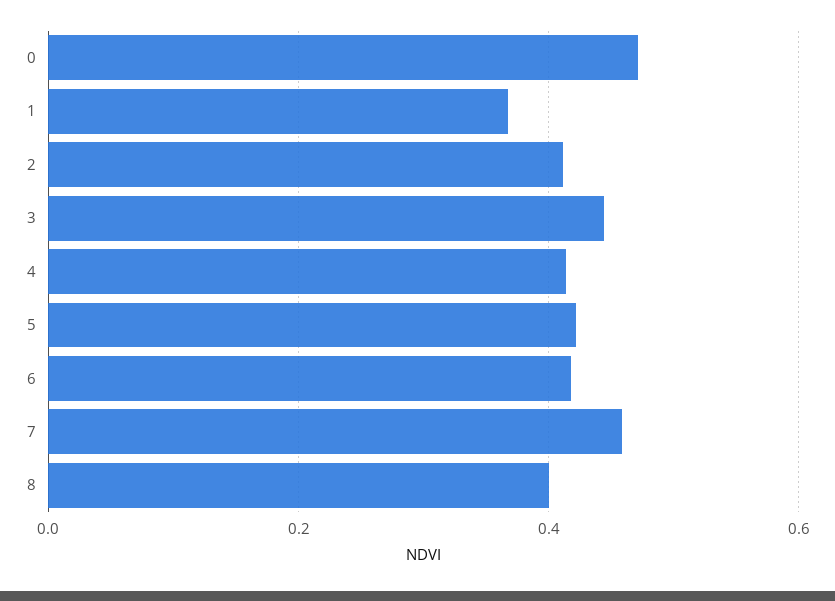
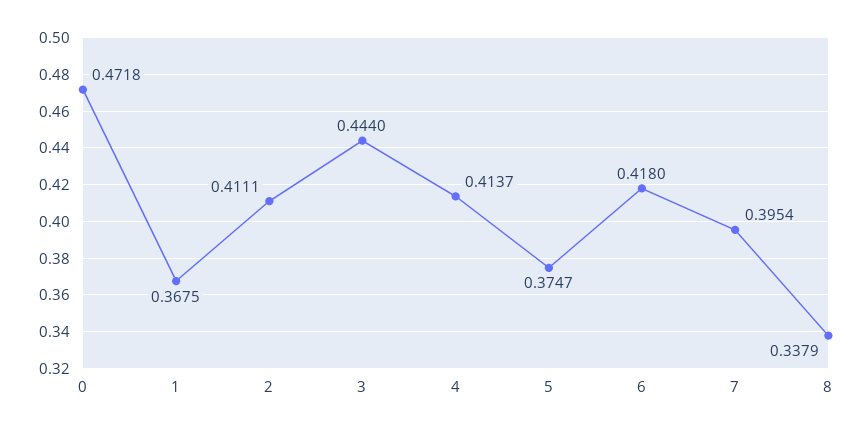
5: 0.42 -> 0.3747
7: 0.46 -> 0.3954
8: 0.4 -> 0.3379

